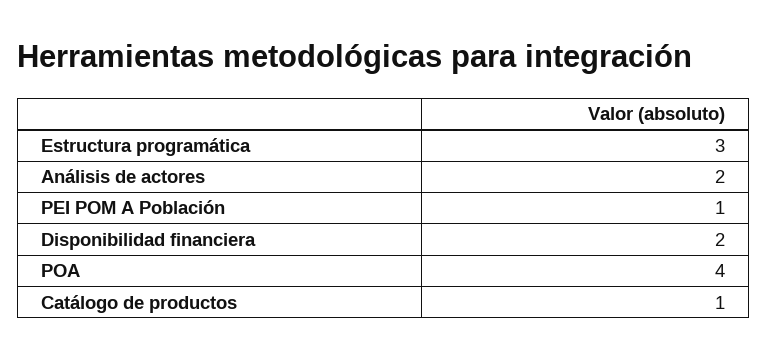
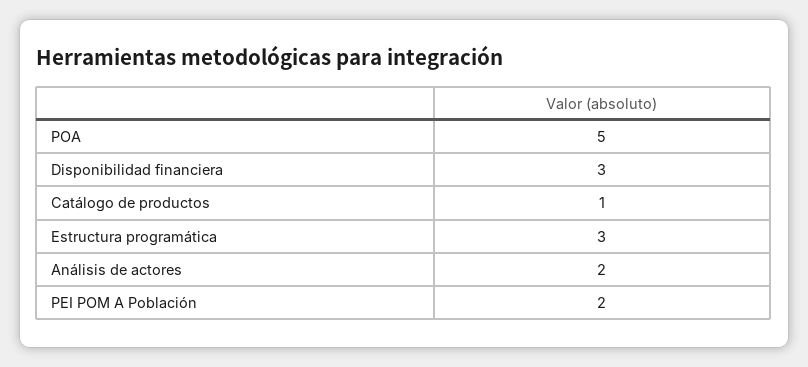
PEI POM A Población: 1 -> 2
Disponibilidad financiera: 2 -> 3
POA: 4 -> 5

